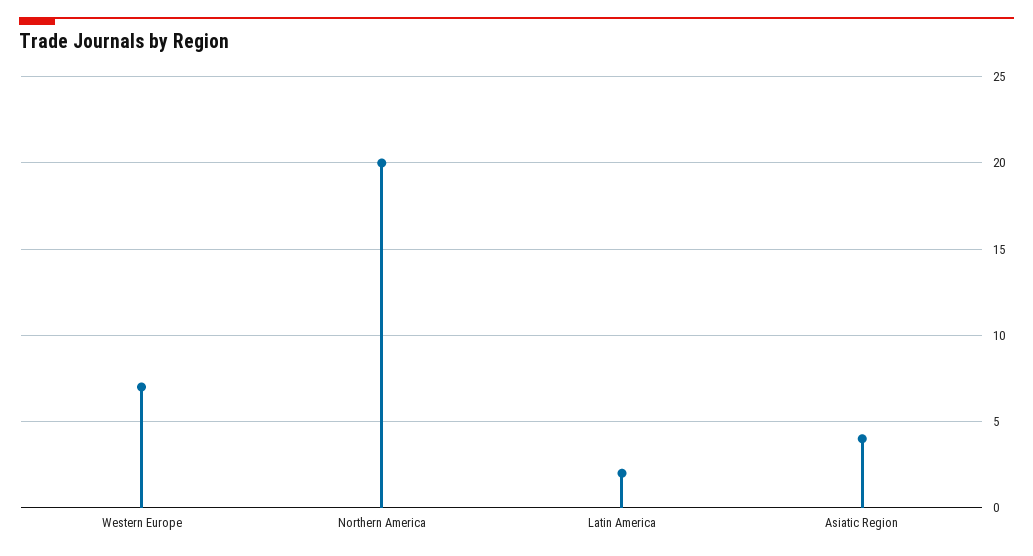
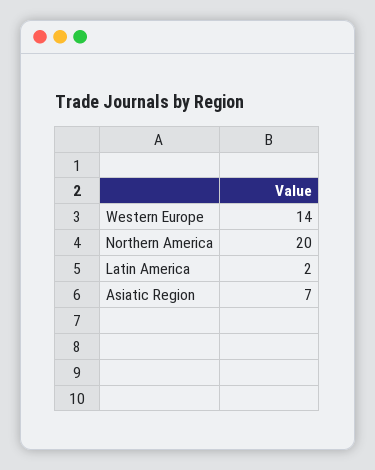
Western Europe: 7 -> 14
Asiatic Region: 4 -> 7

